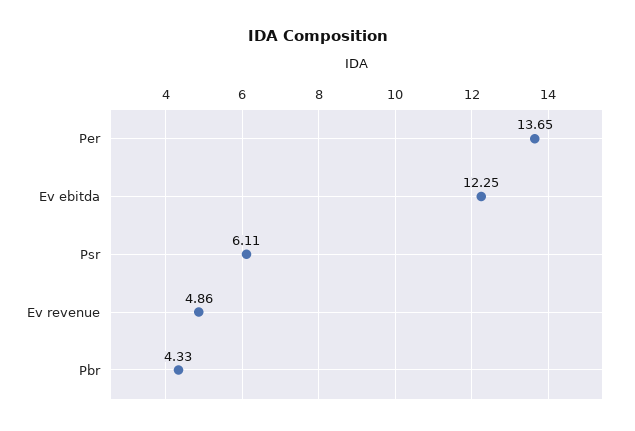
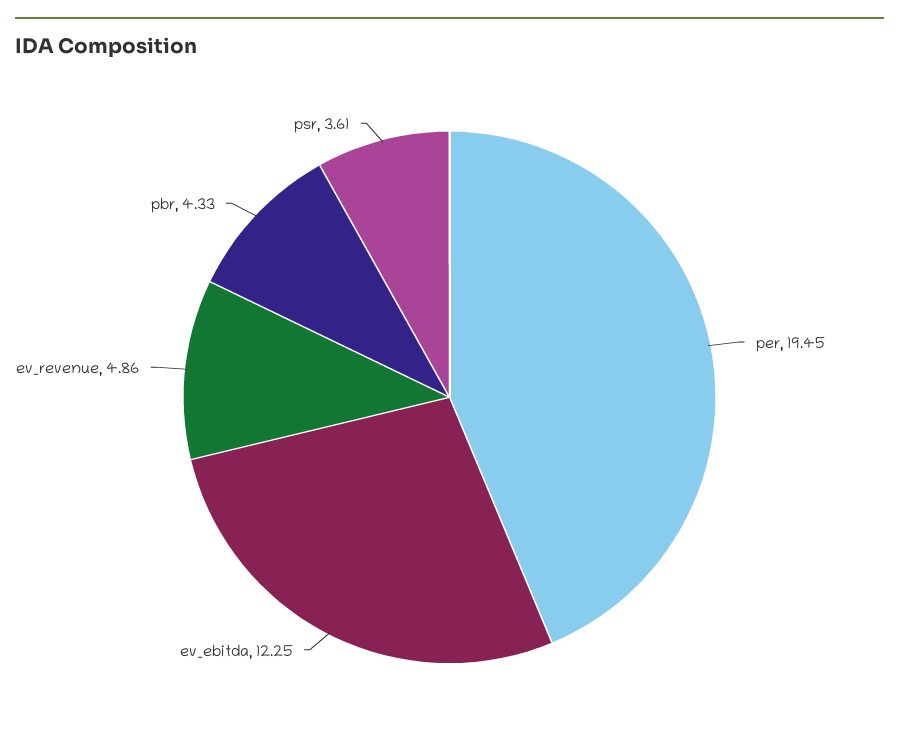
Per: 13.65 -> 19.45
Psr: 6.11 -> 3.61

